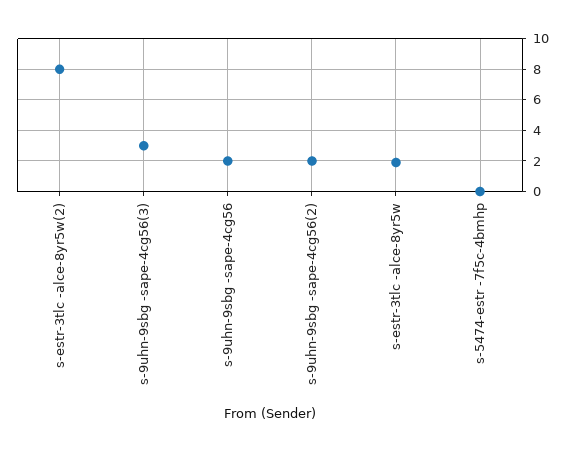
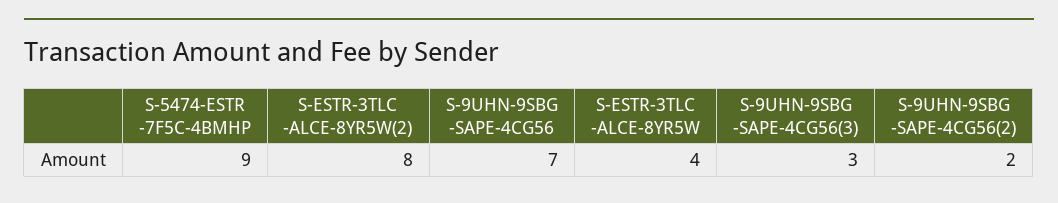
s-9uhn-9sbg -sape-4cg56: 2 -> 7
s-estr-3tlc -alce-8yr5w: 2 -> 4
s-5474-estr -7f5c-4bmhp: 0 -> 9

